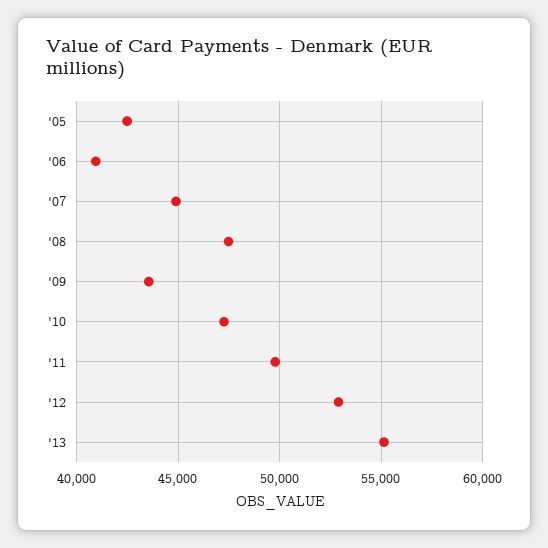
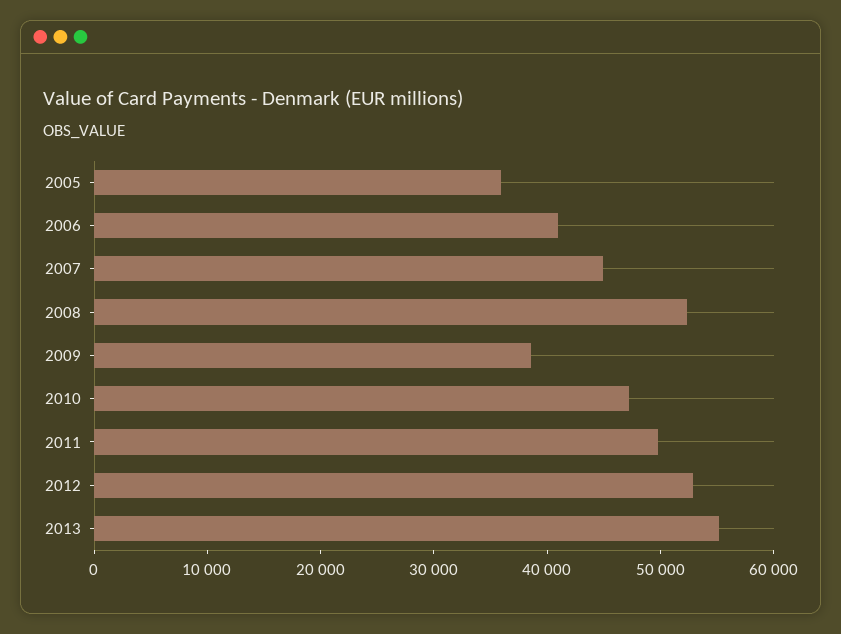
'05: 42500 -> 36000
'08: 47500 -> 52000
'09: 43500 -> 38000

